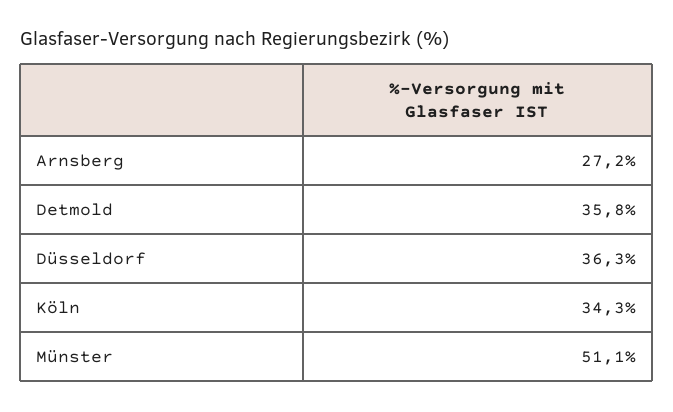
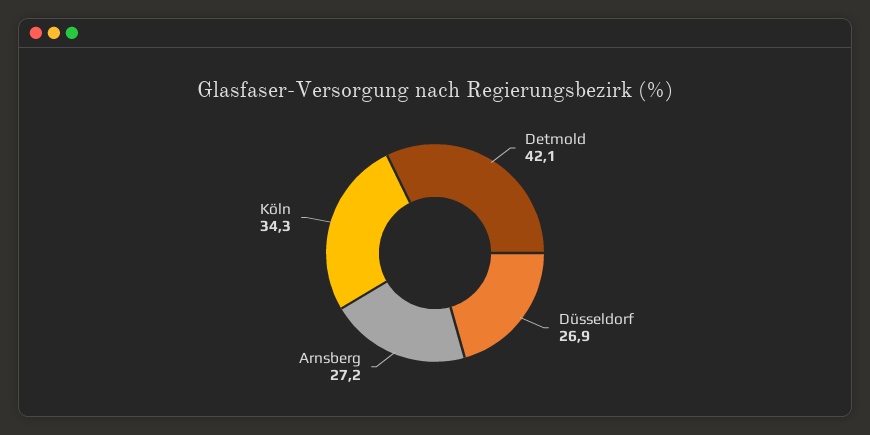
Detmold: 35.8 -> 42.1
Düsseldorf: 36.3 -> 26.9
Münster: 51.1 -> none

